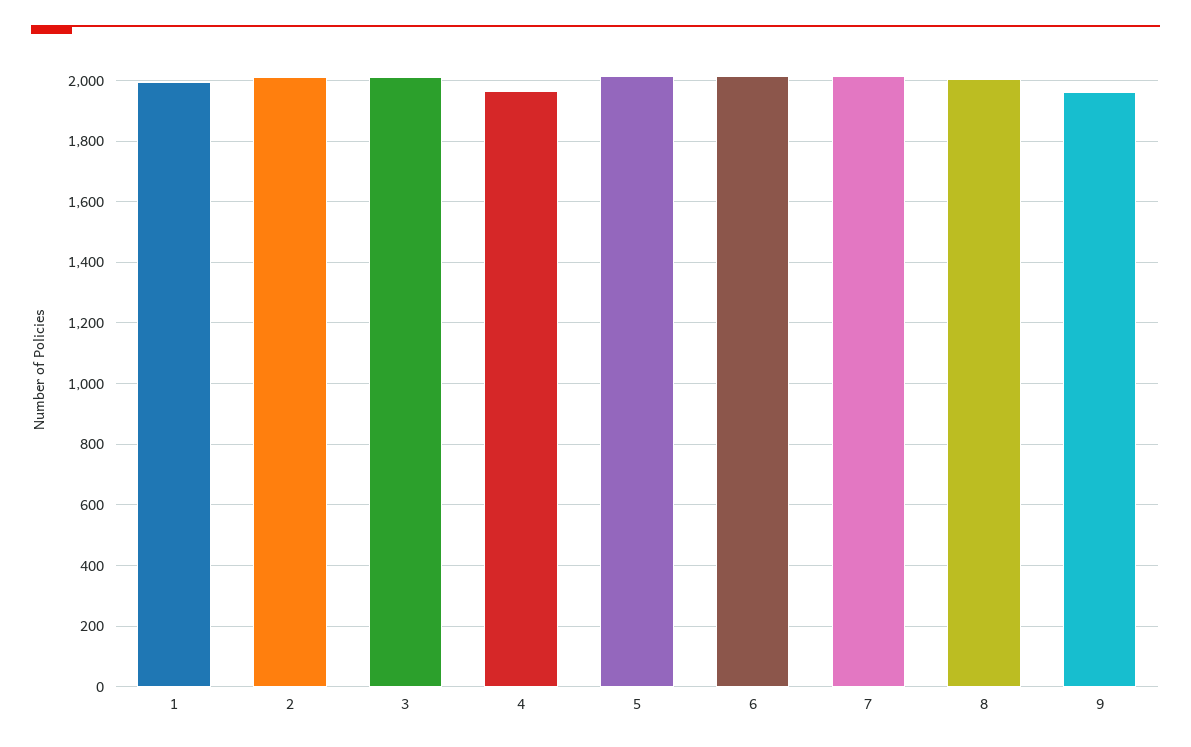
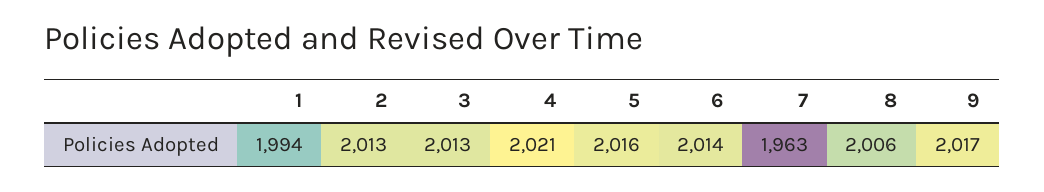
4: 1960 -> 2021
7: 2020 -> 1963
9: 1960 -> 2017

